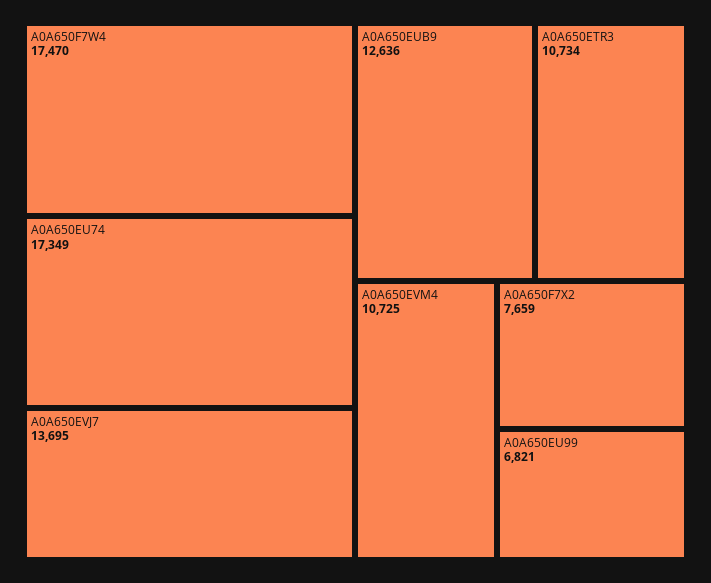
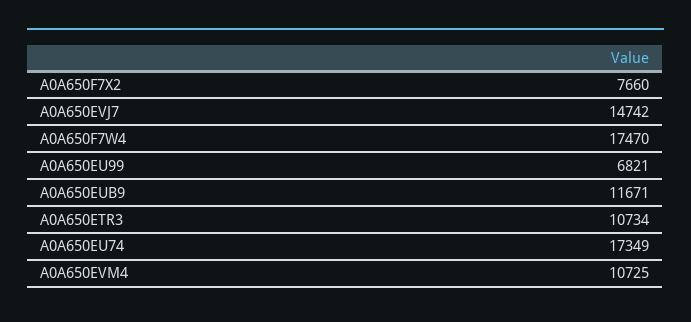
A0A650EVJ7: 13695 -> 14742
A0A650EUB9: 12636 -> 11671
A0A650F7X2: 7659 -> 7660

